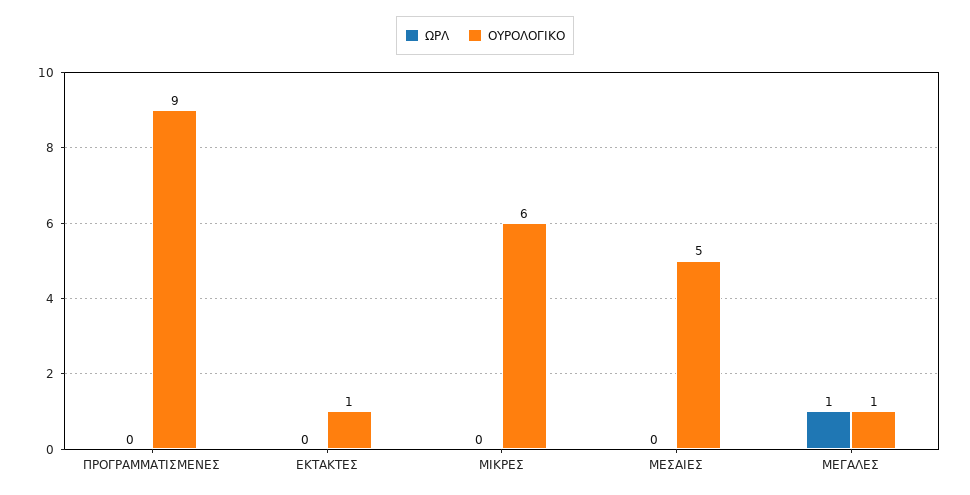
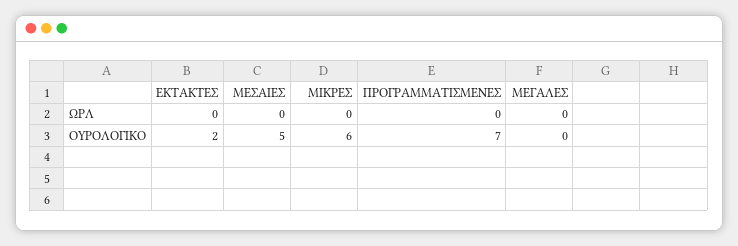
ΟΥΡΟΛΟΓΙΚΟ, ΠΡΟΓΡΑΜΜΑΤΙΣΜΕΝΕΣ: 9 -> 7
ΟΥΡΟΛΟΓΙΚΟ, ΕΚΤΑΚΤΕΣ: 1 -> 2
ΩΡΛ, ΜΕΓΑΛΕΣ: 1 -> 0
ΟΥΡΟΛΟΓΙΚΟ, ΜΕΓΑΛΕΣ: 1 -> 0

